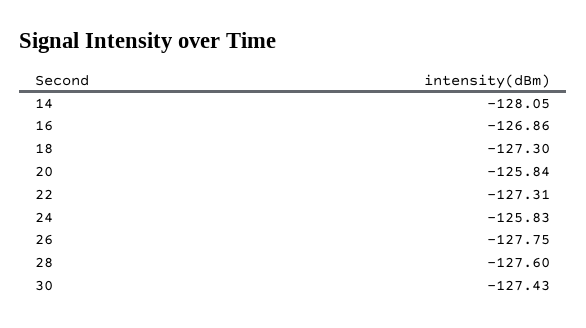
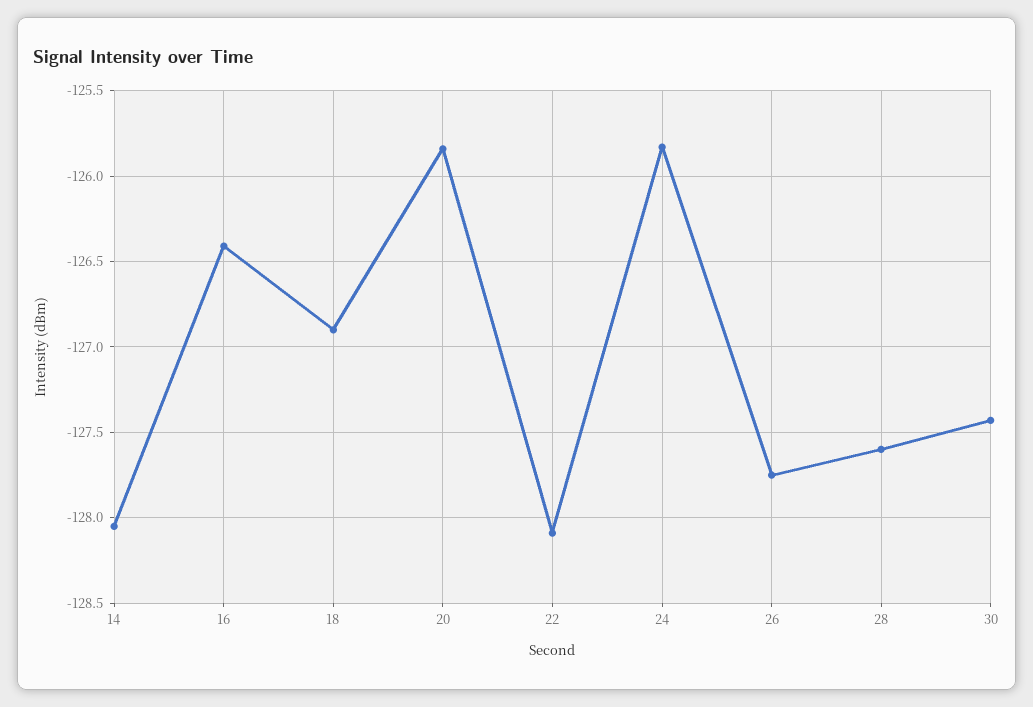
16: -126.86 -> -126.4
18: -127.3 -> -126.9
22: -127.31 -> -128.1

